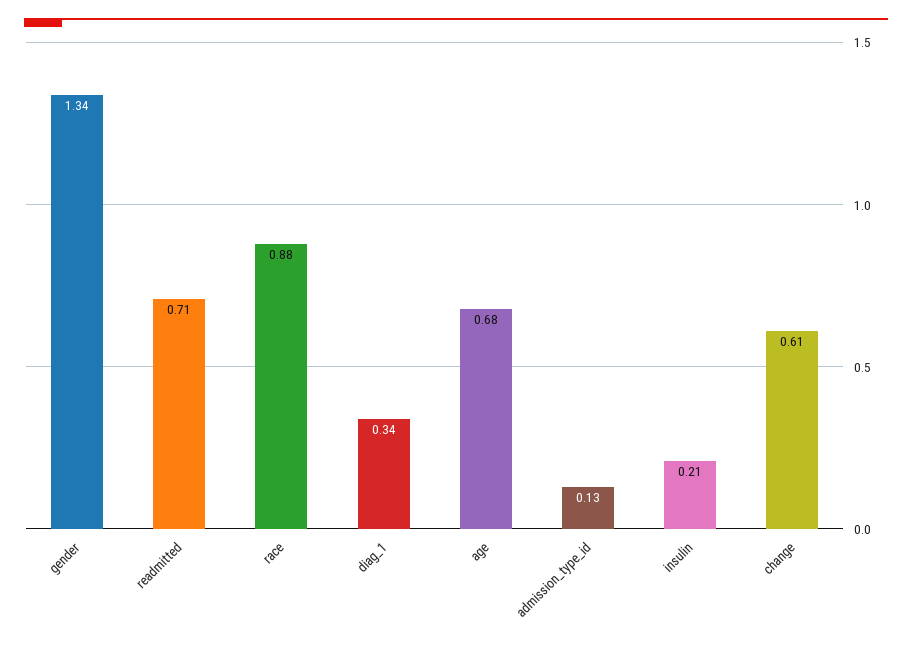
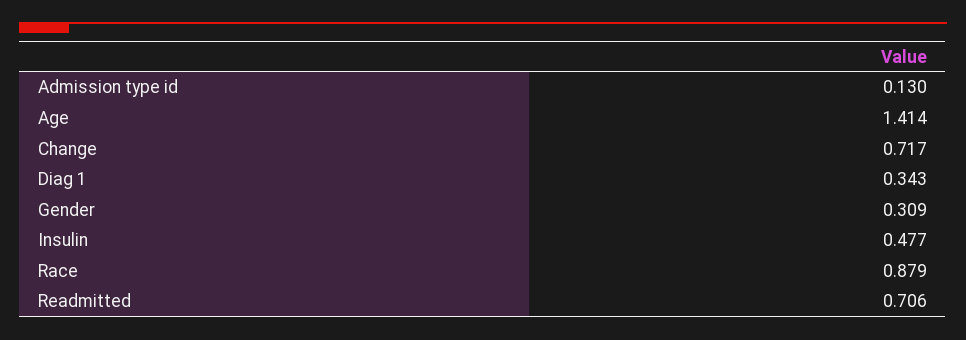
gender: 1.34 -> 0.309
age: 0.68 -> 1.414
insulin: 0.21 -> 0.477
change: 0.61 -> 0.717

